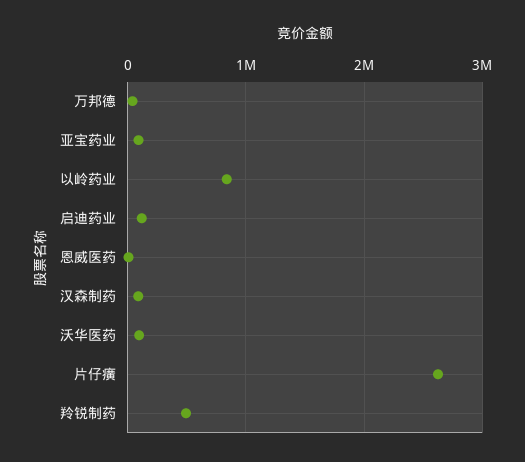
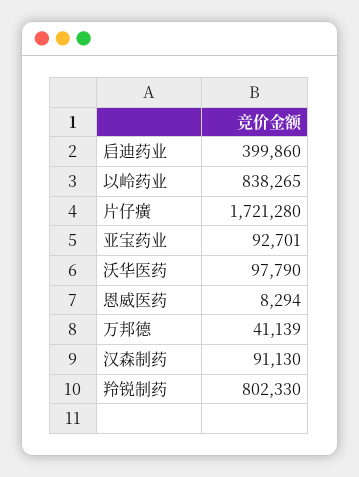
启迪药业: 100000 -> 399860
片仔癀: 2600000 -> 1721280
羚锐制药: 500000 -> 802330

